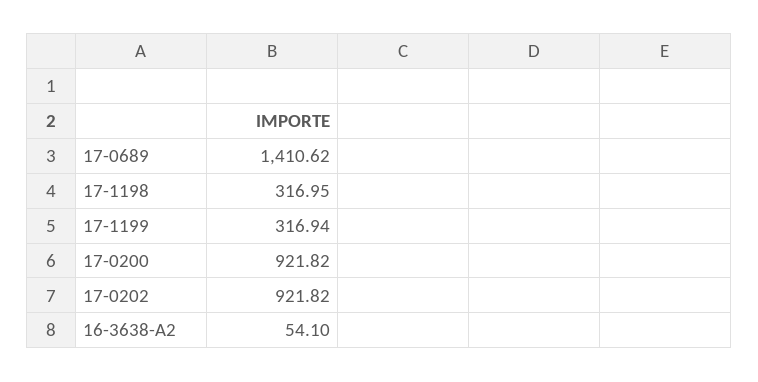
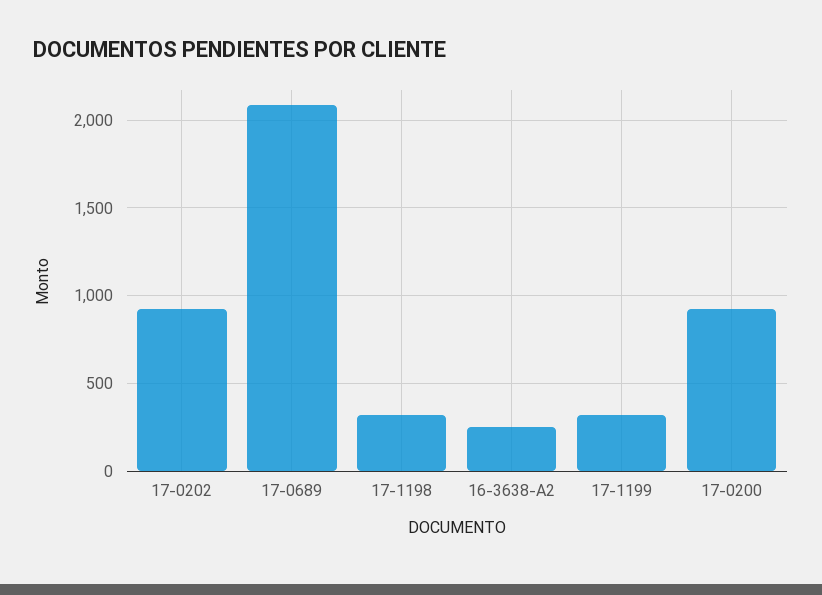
17-0689: 1410.62 -> 2100
16-3638-A2: 54.1 -> 250

